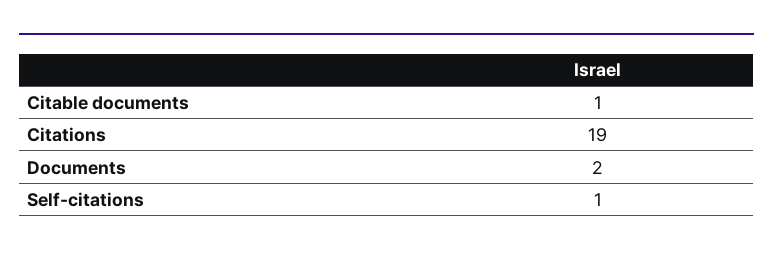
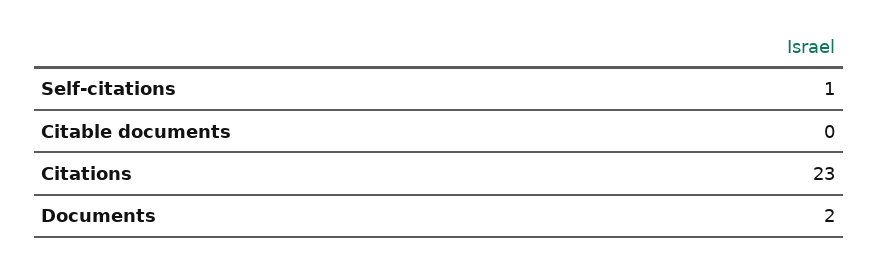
Citable documents: 1 -> 0
Citations: 19 -> 23

